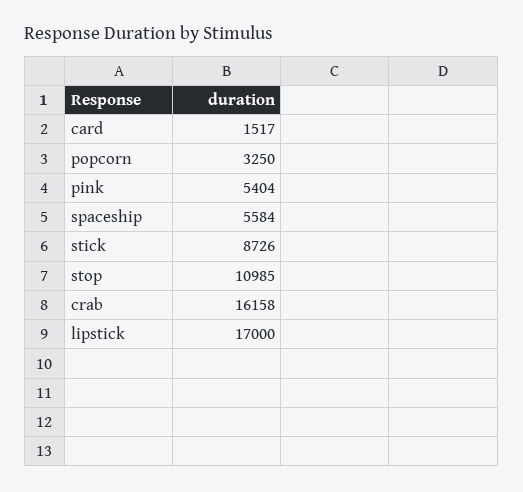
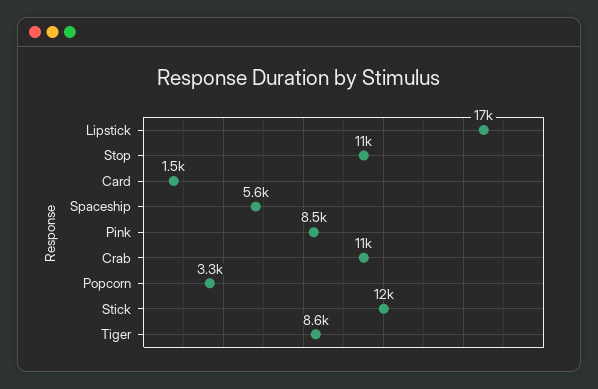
pink: 5404 -> 8500
stick: 8726 -> 12000
crab: 16158 -> 11000
Tiger: none -> 8600

